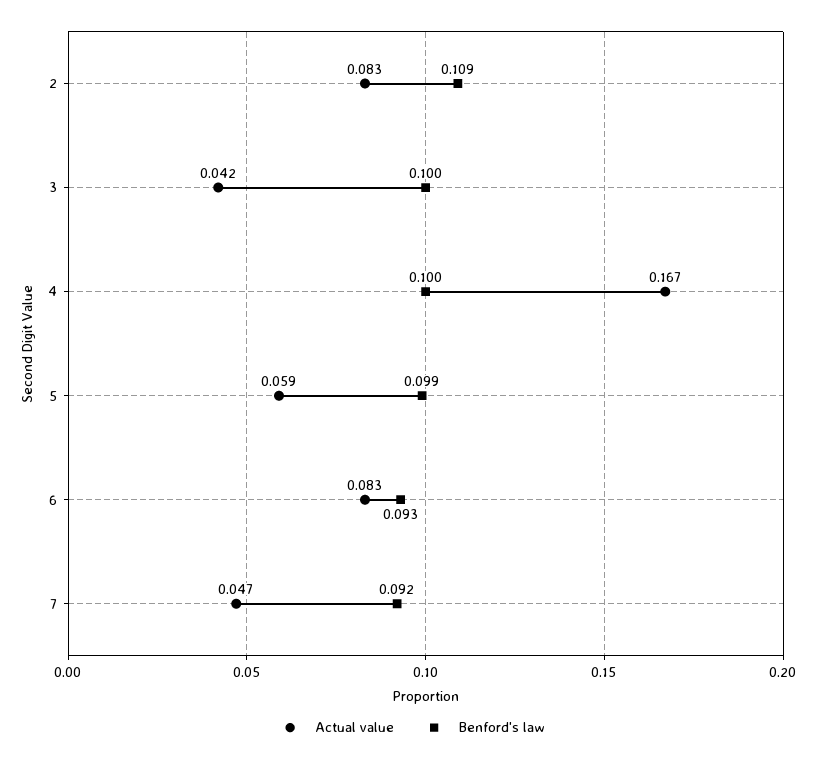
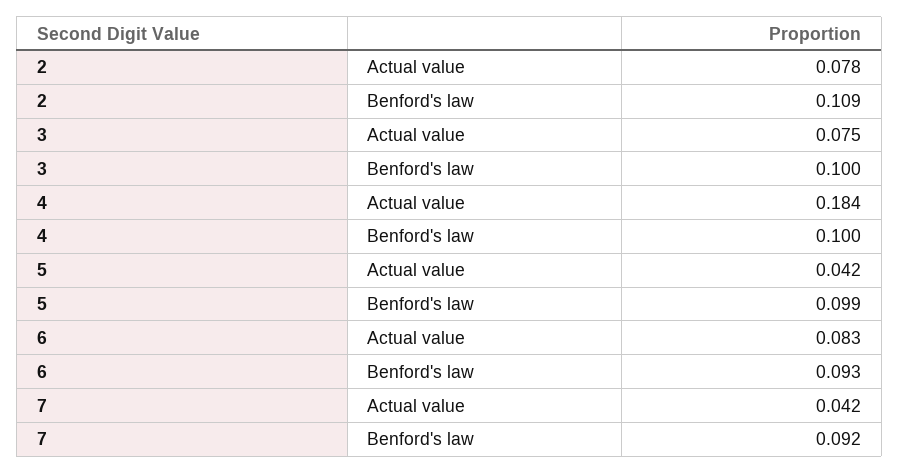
Actual value, 2: 0.083 -> 0.078
Actual value, 3: 0.042 -> 0.075
Actual value, 4: 0.167 -> 0.184
Actual value, 5: 0.059 -> 0.042
Actual value, 7: 0.047 -> 0.042

